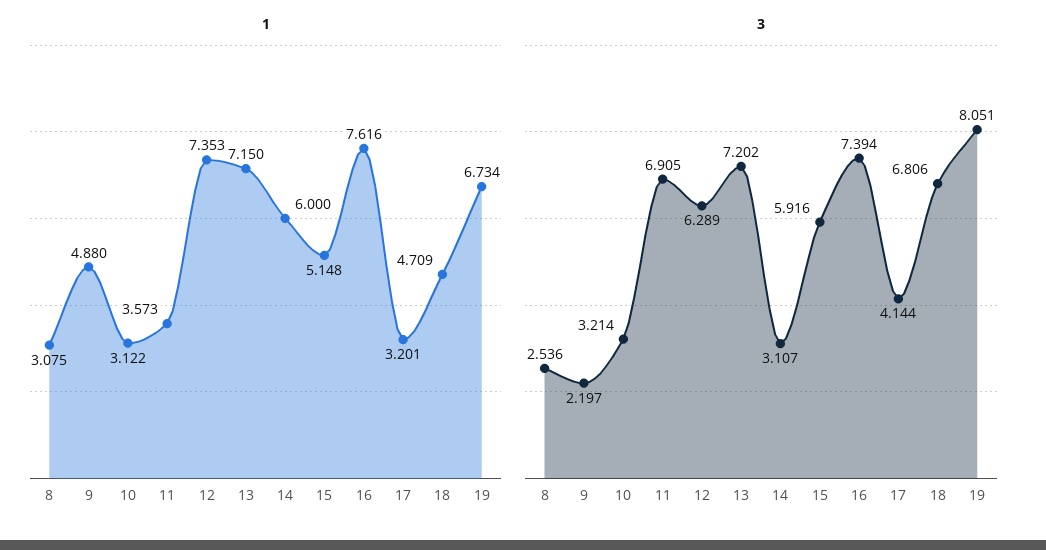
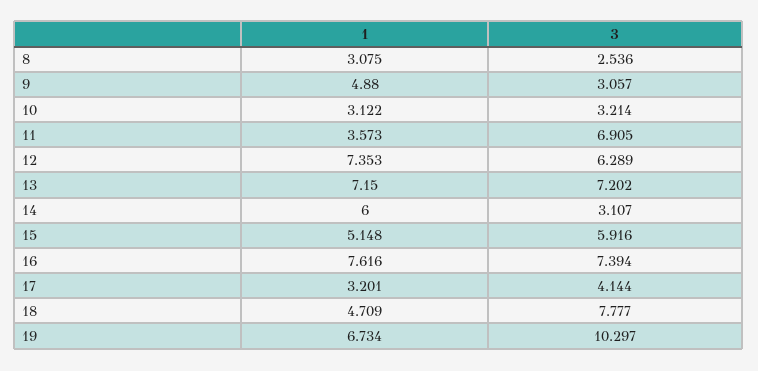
3, 9: 2.197 -> 3.057
3, 18: 6.806 -> 7.777
3, 19: 8.051 -> 10.297

